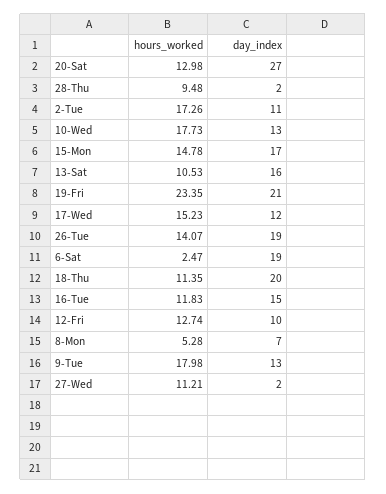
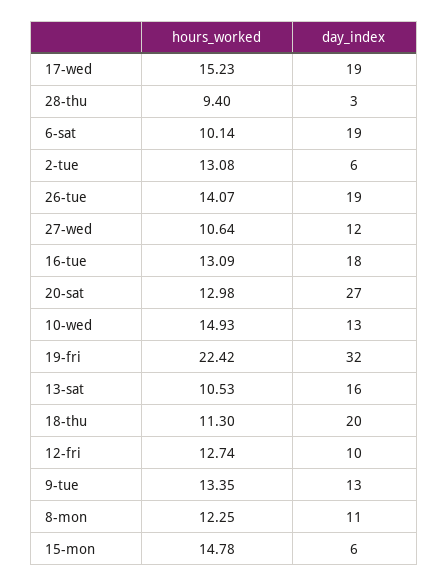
hours_worked, 28-Thu: 9.48 -> 9.4
day_index, 28-Thu: 2 -> 3
hours_worked, 2-Tue: 17.26 -> 13.08
day_index, 2-Tue: 11 -> 6
hours_worked, 10-Wed: 17.73 -> 14.93
day_index, 15-Mon: 17 -> 6
hours_worked, 19-Fri: 23.35 -> 22.42
day_index, 19-Fri: 21 -> 32
day_index, 17-Wed: 12 -> 19
hours_worked, 6-Sat: 2.47 -> 10.14
hours_worked, 18-Thu: 11.35 -> 11.3
hours_worked, 16-Tue: 11.83 -> 13.09
day_index, 16-Tue: 15 -> 18
hours_worked, 8-Mon: 5.28 -> 12.25
day_index, 8-Mon: 7 -> 11
hours_worked, 9-Tue: 17.98 -> 13.35
hours_worked, 27-Wed: 11.21 -> 10.64
day_index, 27-Wed: 2 -> 12

